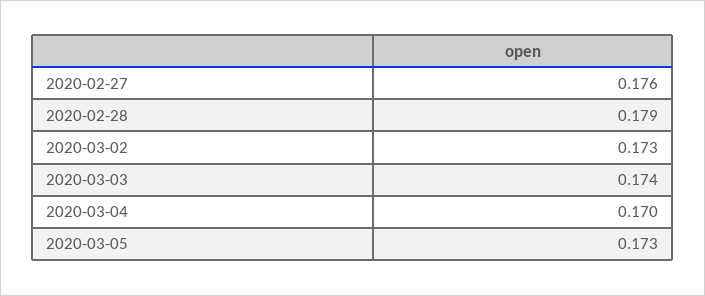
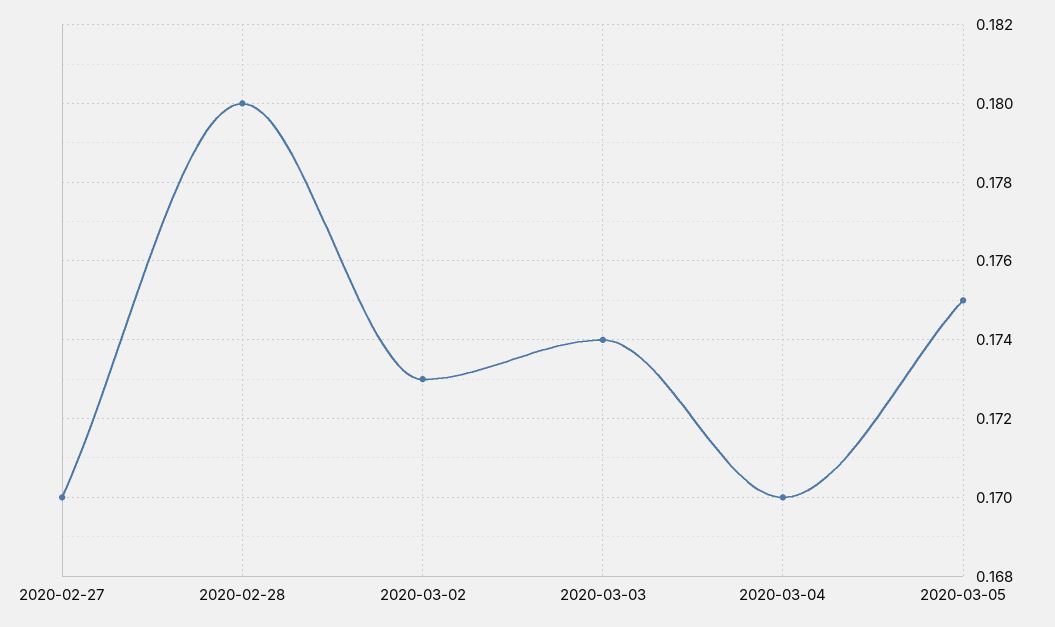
2020-02-27: 0.176 -> 0.17
2020-02-28: 0.179 -> 0.18
2020-03-05: 0.173 -> 0.175

